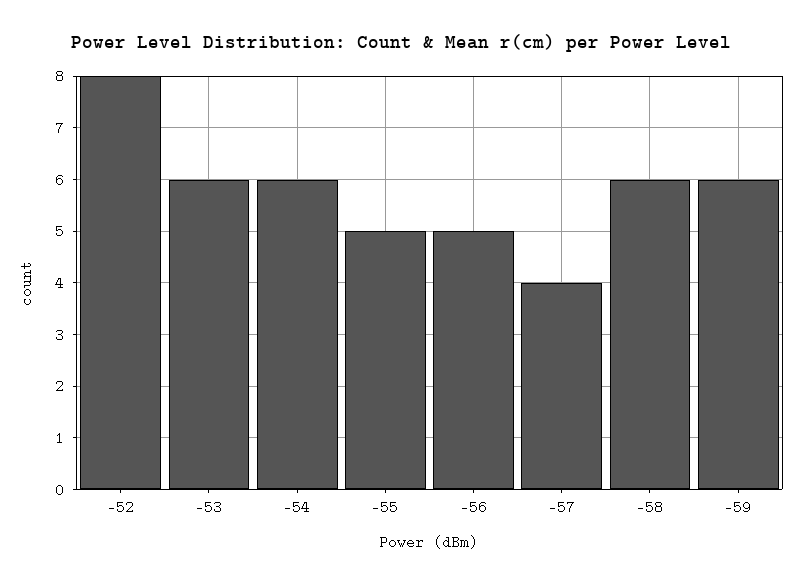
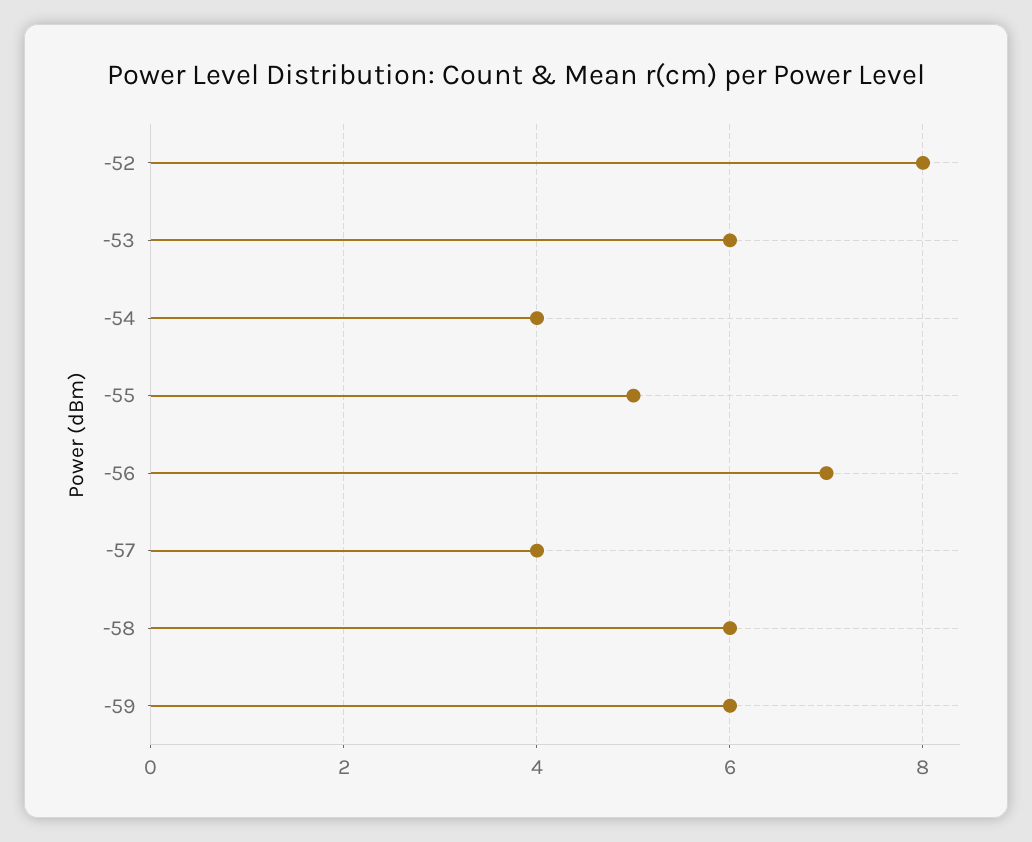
-54: 6 -> 4
-56: 5 -> 7

